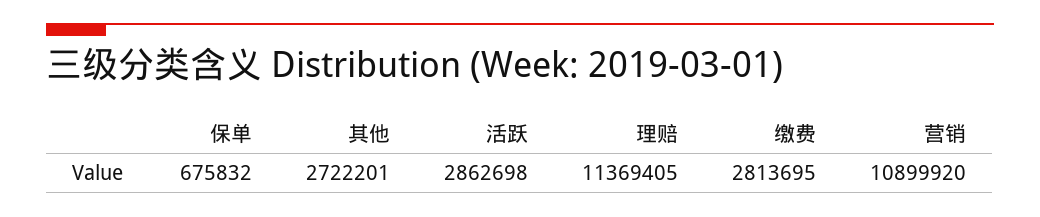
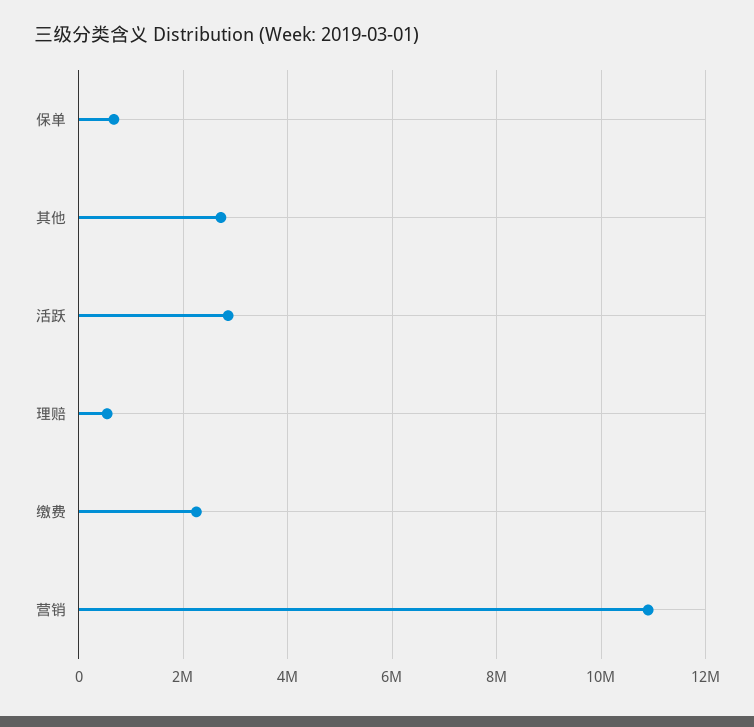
理赔: 11369405 -> 600000
缴费: 2813695 -> 2200000

